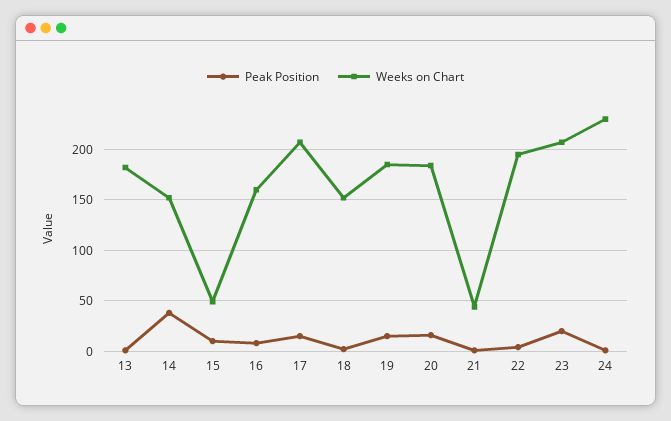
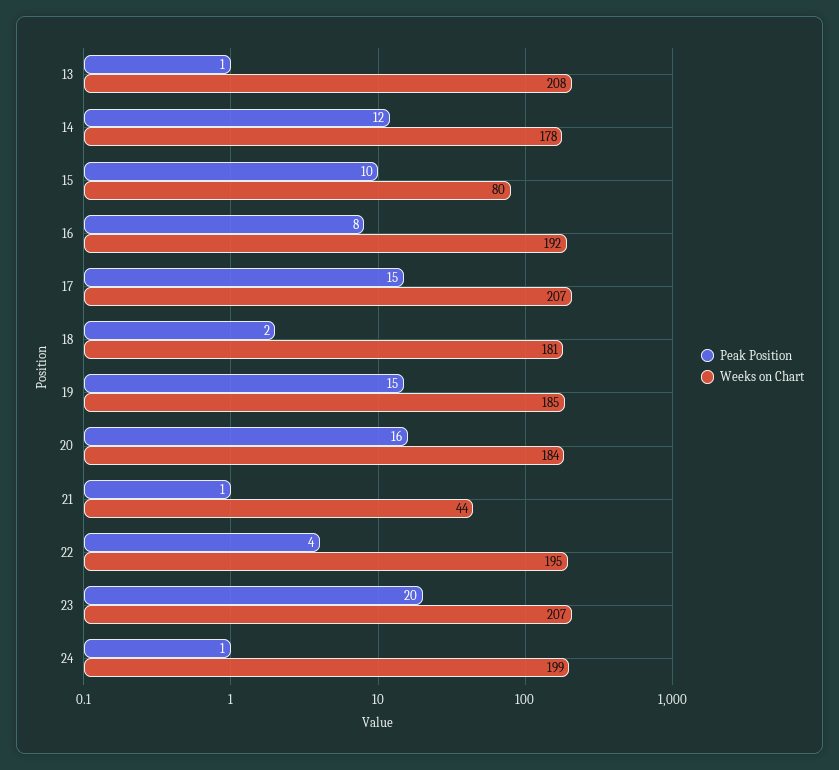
Weeks on Chart, 13: 180 -> 208
Peak Position, 14: 40 -> 12
Weeks on Chart, 14: 150 -> 178
Weeks on Chart, 15: 50 -> 80
Weeks on Chart, 16: 160 -> 192
Weeks on Chart, 18: 150 -> 181
Weeks on Chart, 24: 230 -> 199

